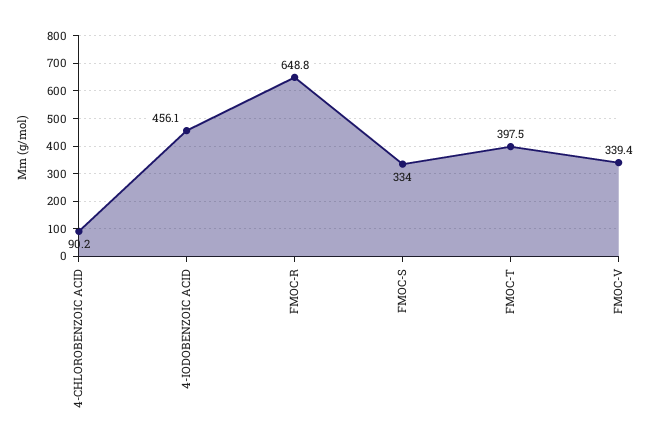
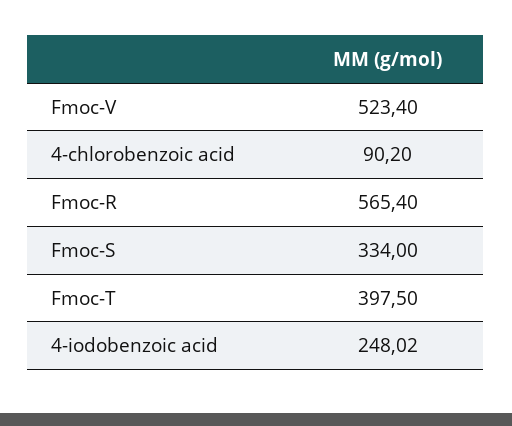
4-IODOBENZOIC ACID: 456.1 -> 248.02
FMOC-R: 648.8 -> 565.4
FMOC-V: 339.4 -> 523.4

